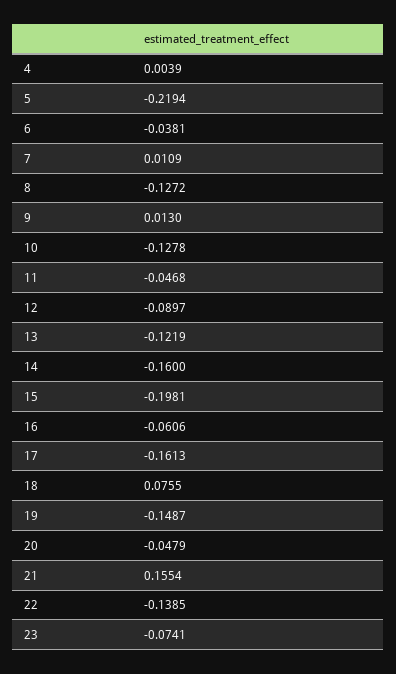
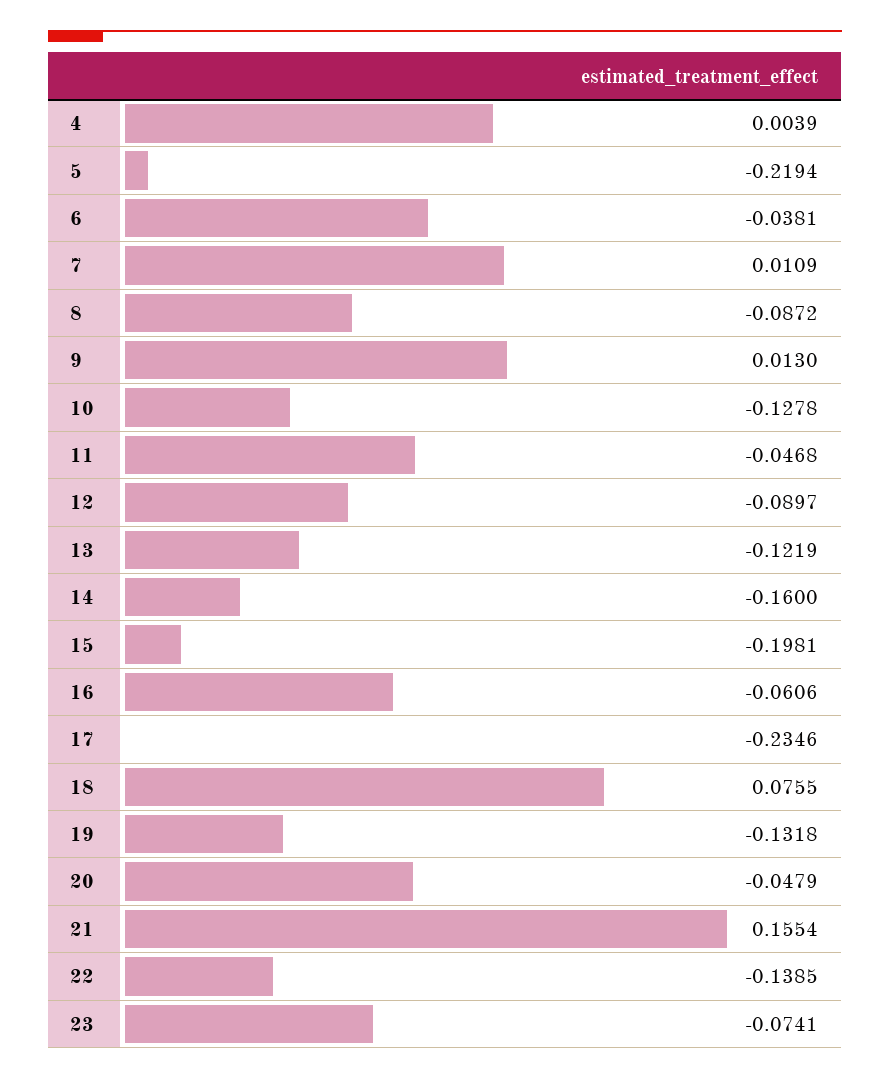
8: -0.1272 -> -0.0872
17: -0.1613 -> -0.2346
19: -0.1487 -> -0.1318

